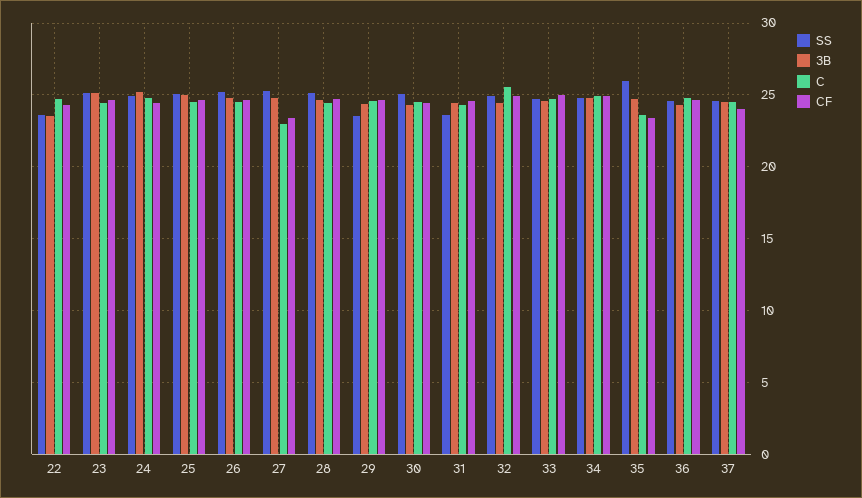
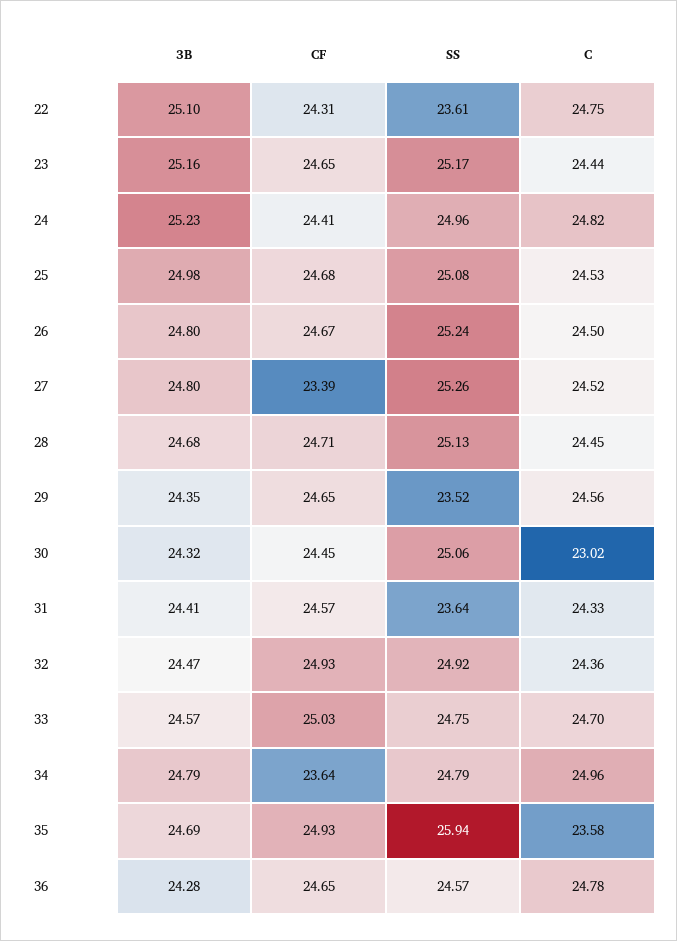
3B, 22: 23.5 -> 25.1
C, 27: 23 -> 24.52
C, 30: 24.5 -> 23.02
C, 32: 25.5 -> 24.36
CF, 34: 25 -> 23.64
CF, 35: 23.5 -> 24.93
SS, 37: 24.5 -> none
3B, 37: 24.5 -> none
C, 37: 24.5 -> none
CF, 37: 24 -> none

